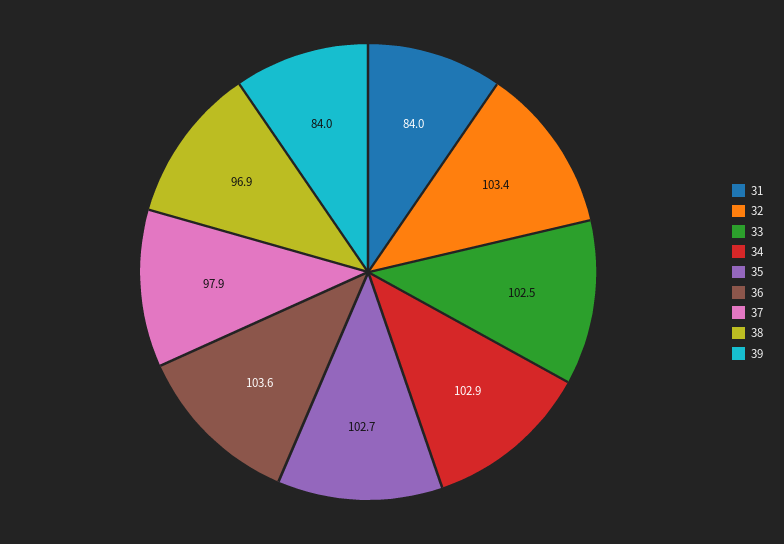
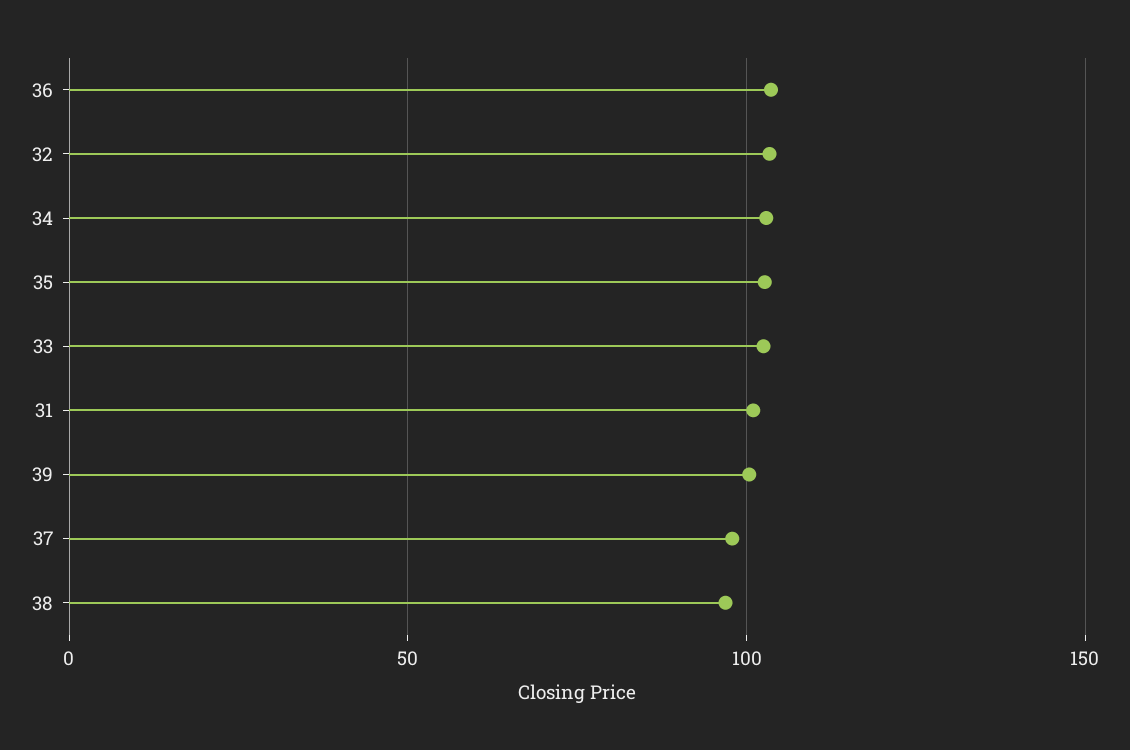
31: 84 -> 100
39: 84 -> 100

